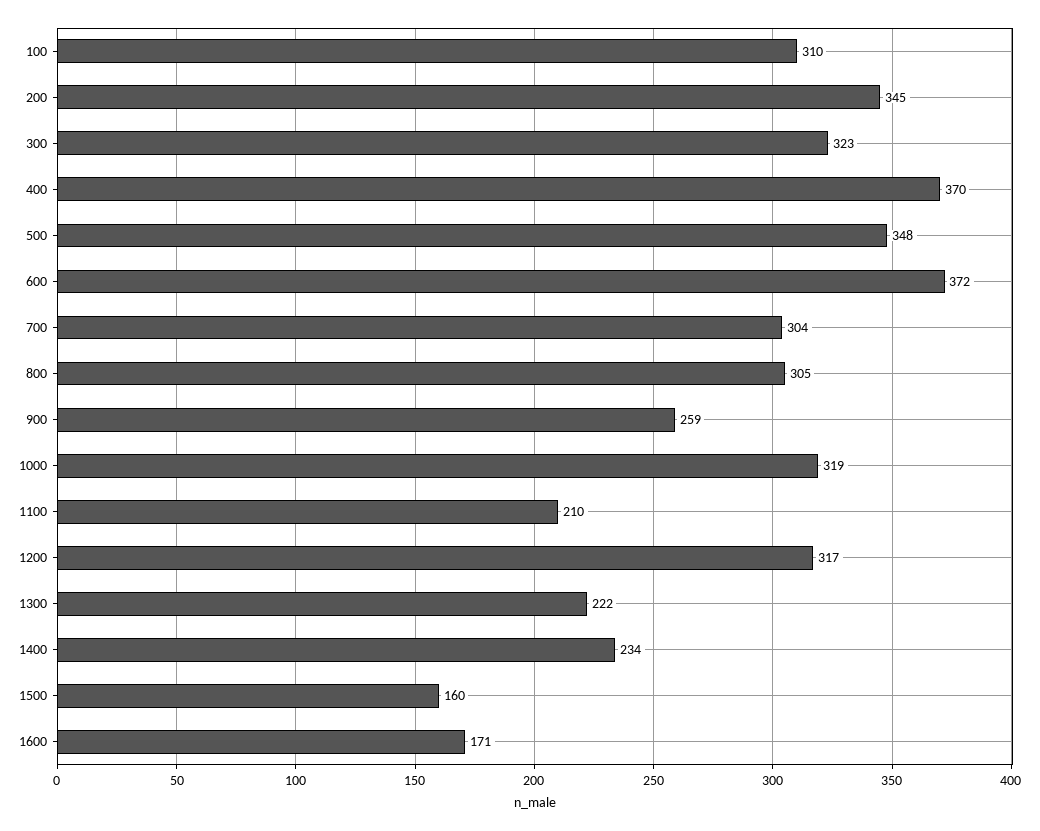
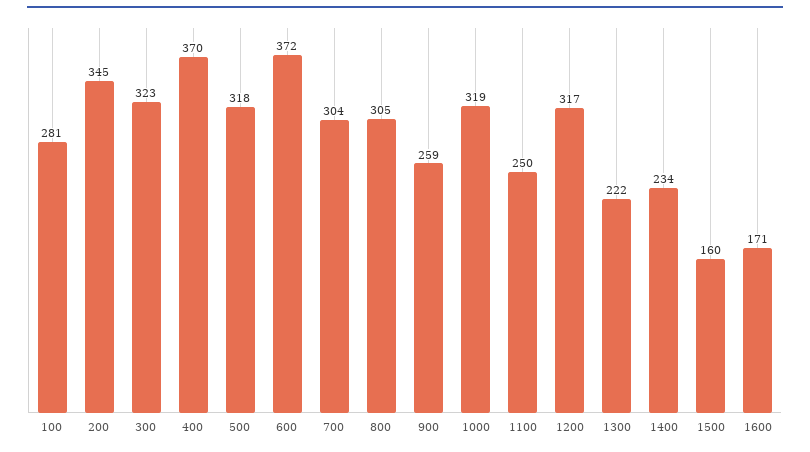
100: 310 -> 281
500: 348 -> 318
1100: 210 -> 250

